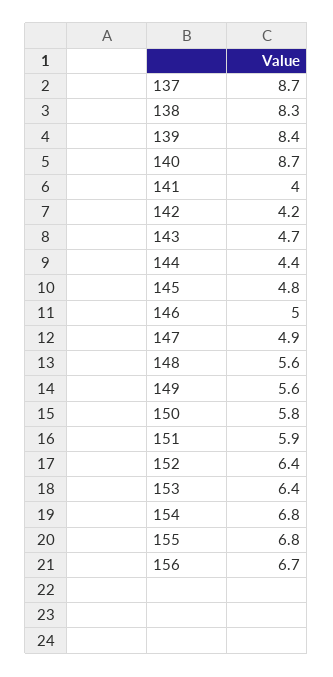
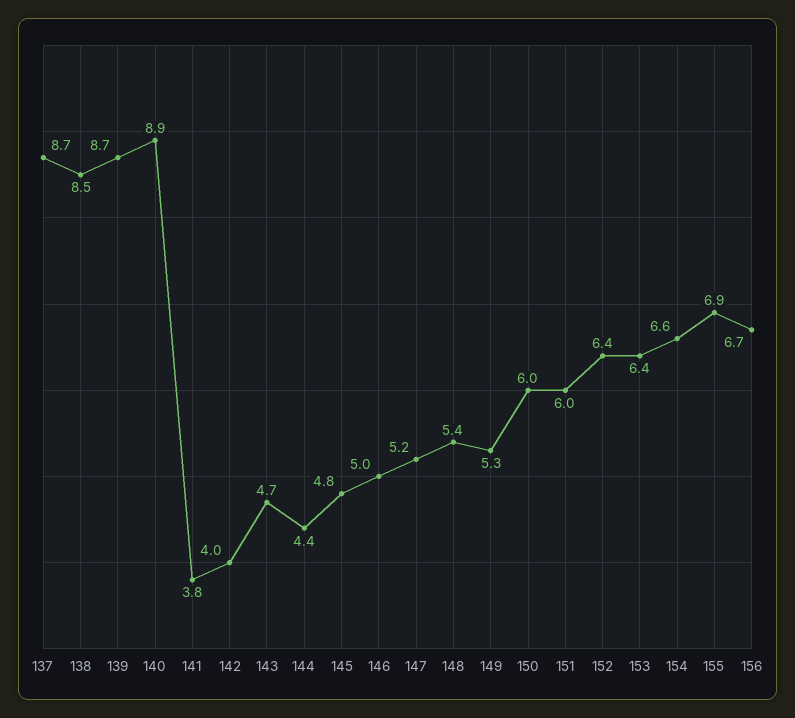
138: 8.3 -> 8.5
139: 8.4 -> 8.7
140: 8.7 -> 8.9
141: 4 -> 3.8
142: 4.2 -> 4
147: 4.9 -> 5.2
148: 5.6 -> 5.4
149: 5.6 -> 5.3
150: 5.8 -> 6
151: 5.9 -> 6
154: 6.8 -> 6.6
155: 6.8 -> 6.9

